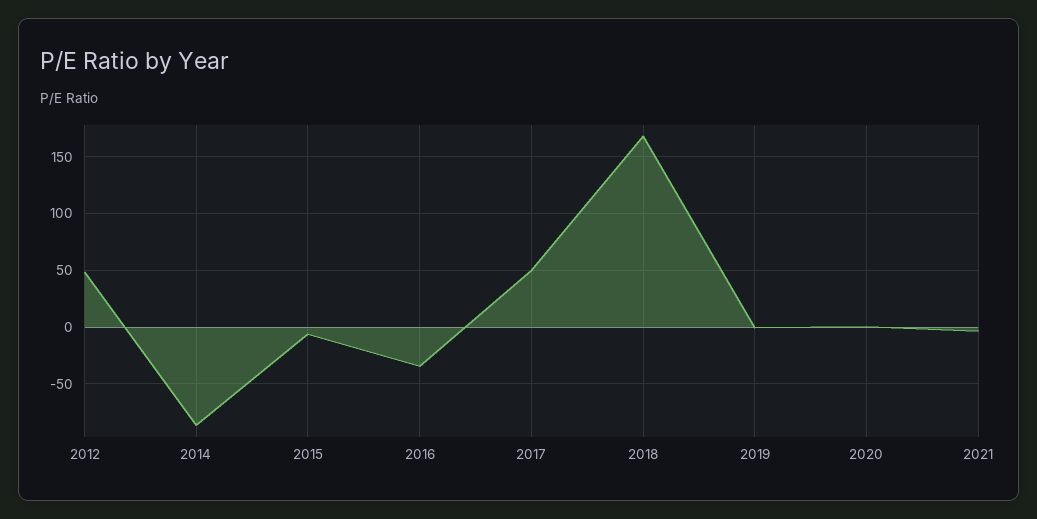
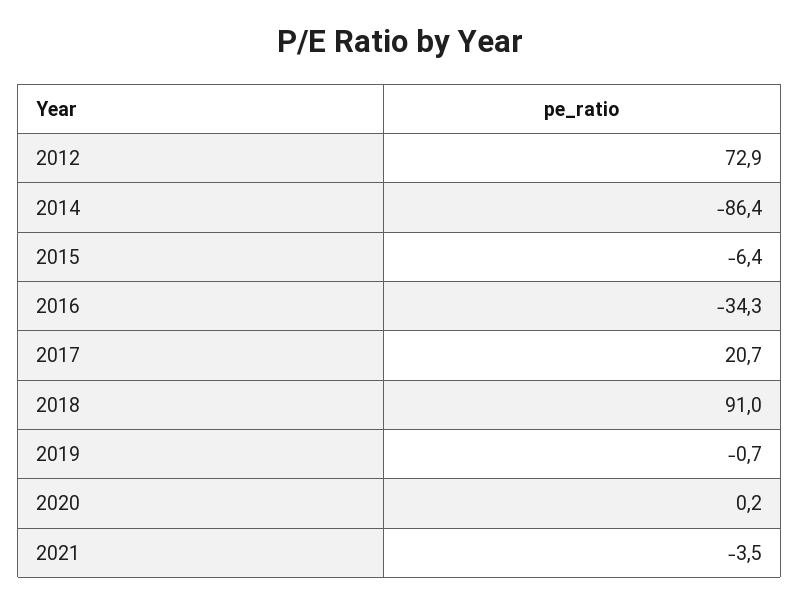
2012: 50 -> 72.9
2017: 50 -> 20.7
2018: 170 -> 91

